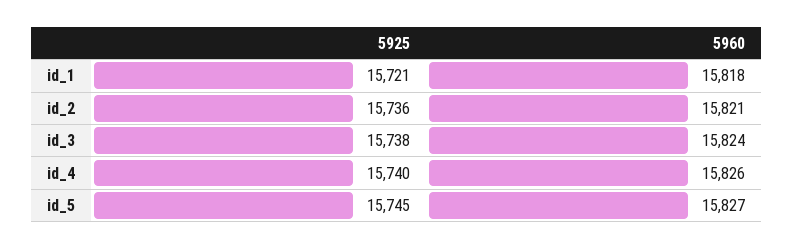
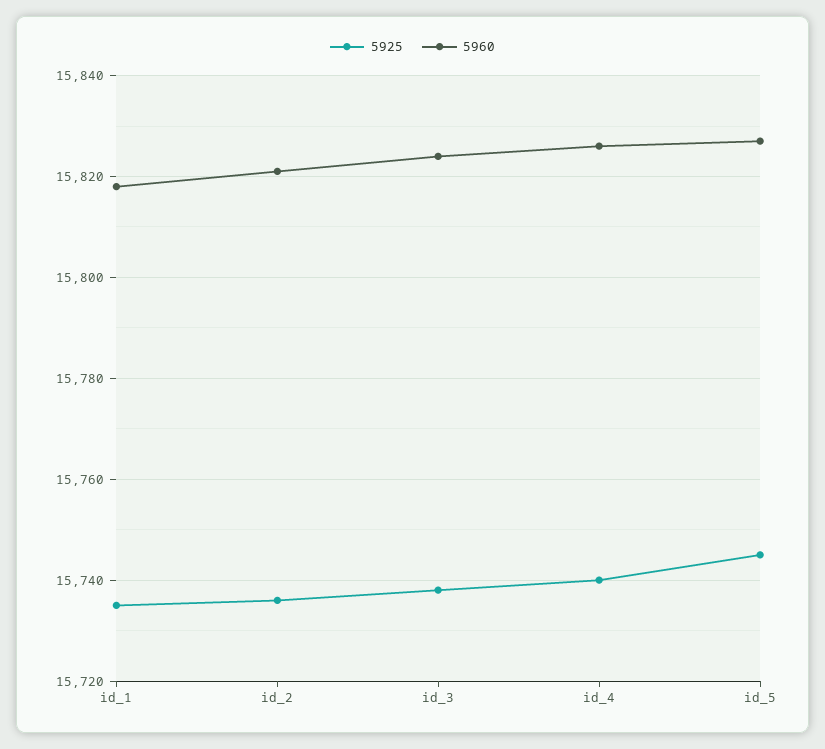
5925, id_1: 15721 -> 15735

